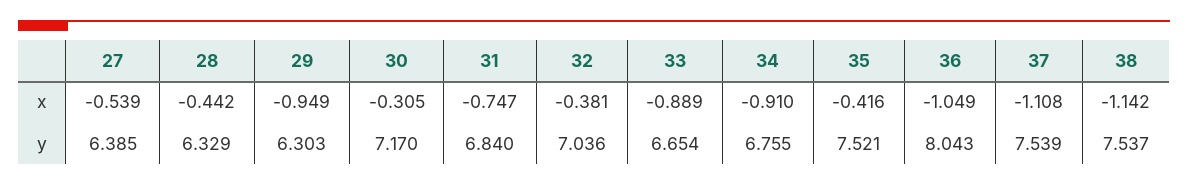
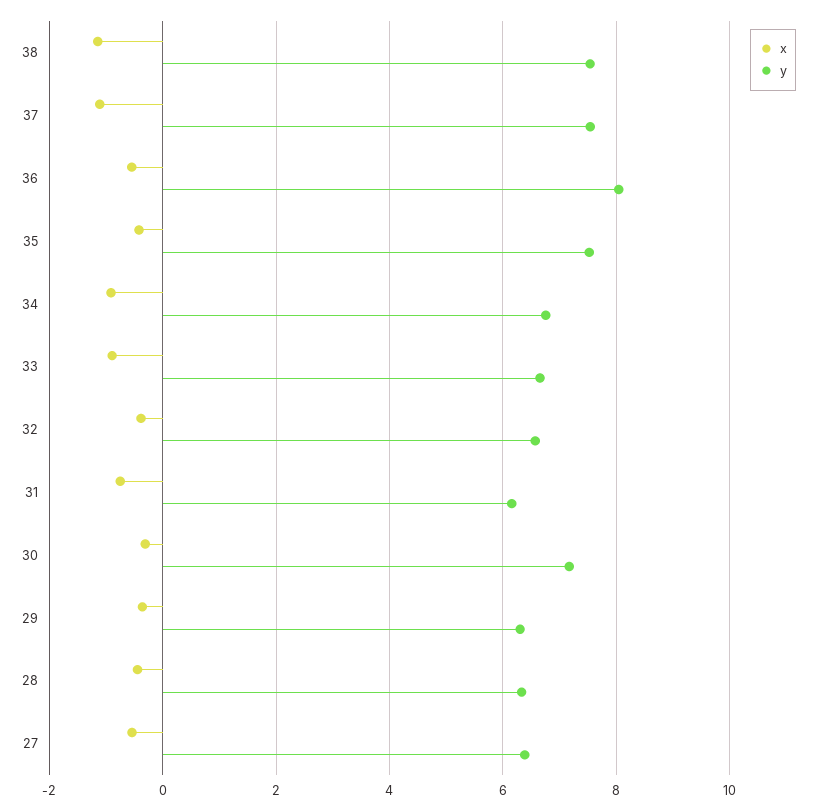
x, 29: -0.949 -> -0.4
x, 36: -1.049 -> -0.6
y, 31: 6.84 -> 6.2
y, 32: 7.036 -> 6.6

